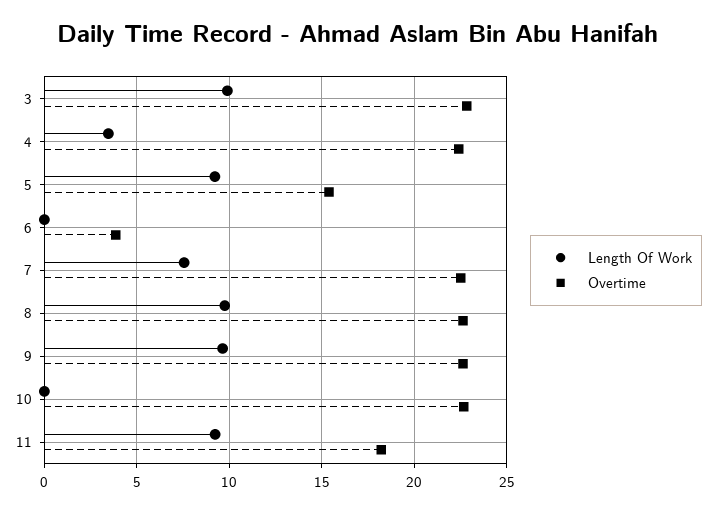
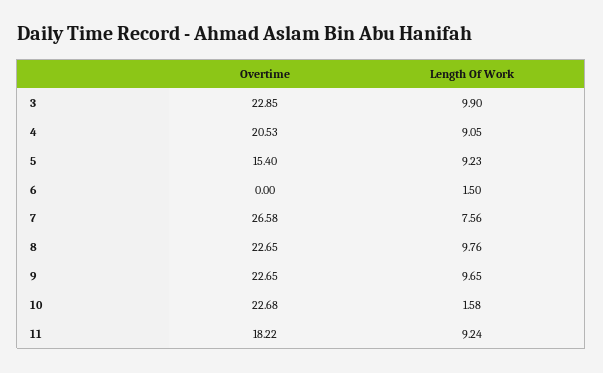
Length Of Work, 4: 3.5 -> 9.05
Overtime, 4: 22.5 -> 20.53
Length Of Work, 6: 0 -> 1.5
Overtime, 6: 4 -> 0
Overtime, 7: 22.5 -> 26.58
Length Of Work, 10: 0 -> 1.58

